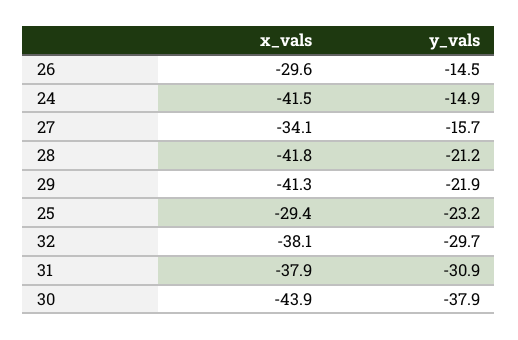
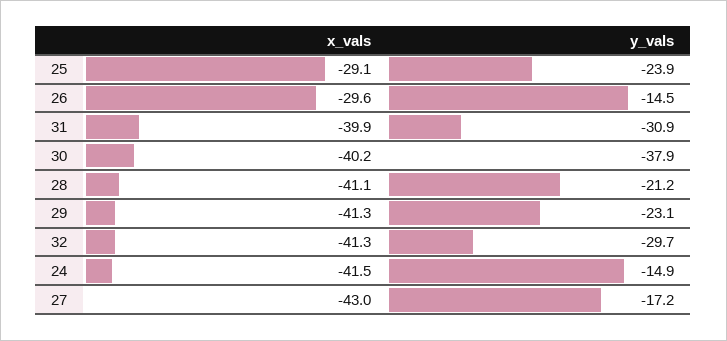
x_vals, 27: -34.1 -> -43
y_vals, 27: -15.7 -> -17.2
x_vals, 28: -41.8 -> -41.1
y_vals, 29: -21.9 -> -23.1
x_vals, 25: -29.4 -> -29.1
y_vals, 25: -23.2 -> -23.9
x_vals, 32: -38.1 -> -41.3
x_vals, 31: -37.9 -> -39.9
x_vals, 30: -43.9 -> -40.2

